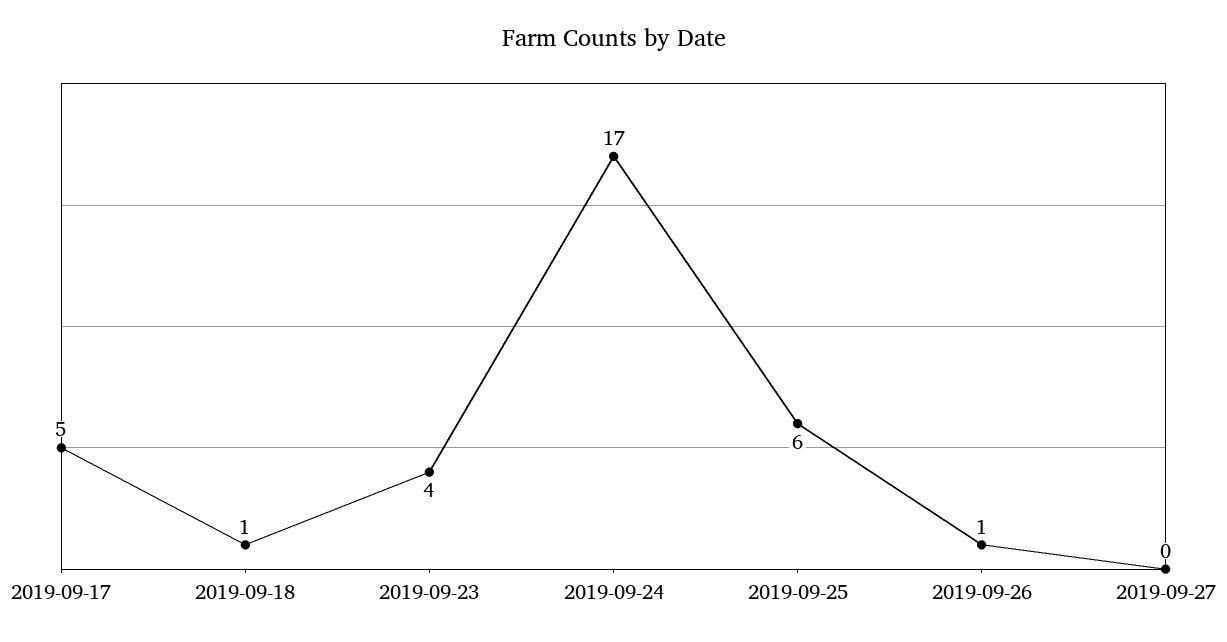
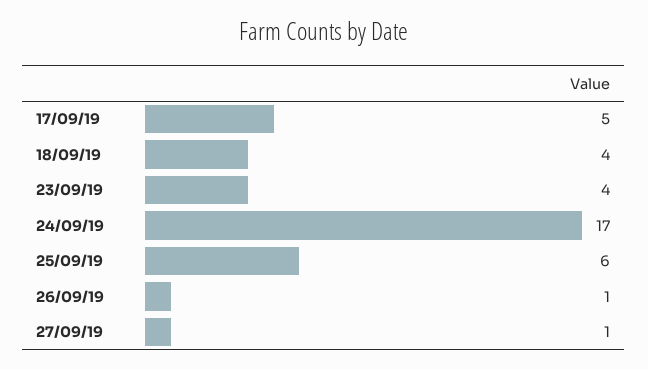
2019-09-18: 1 -> 4
2019-09-27: 0 -> 1

